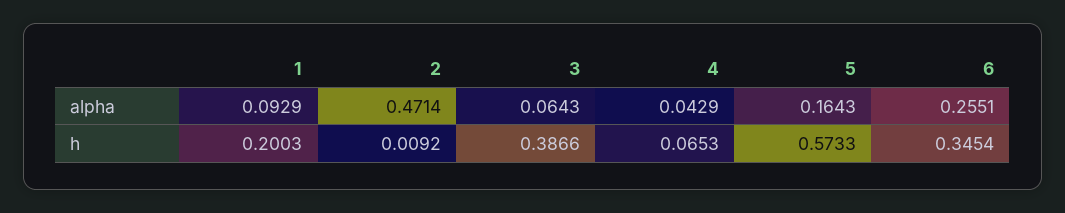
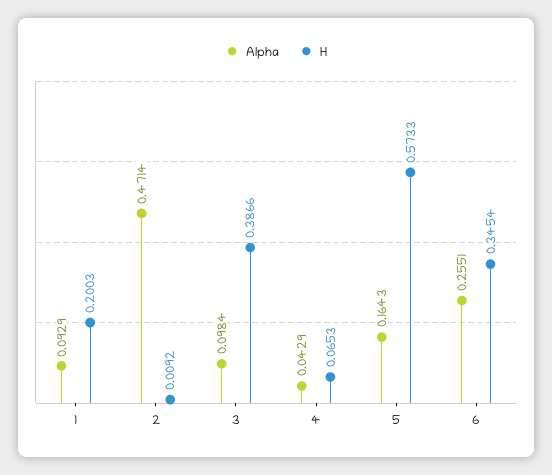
alpha, 3: 0.0643 -> 0.0984

